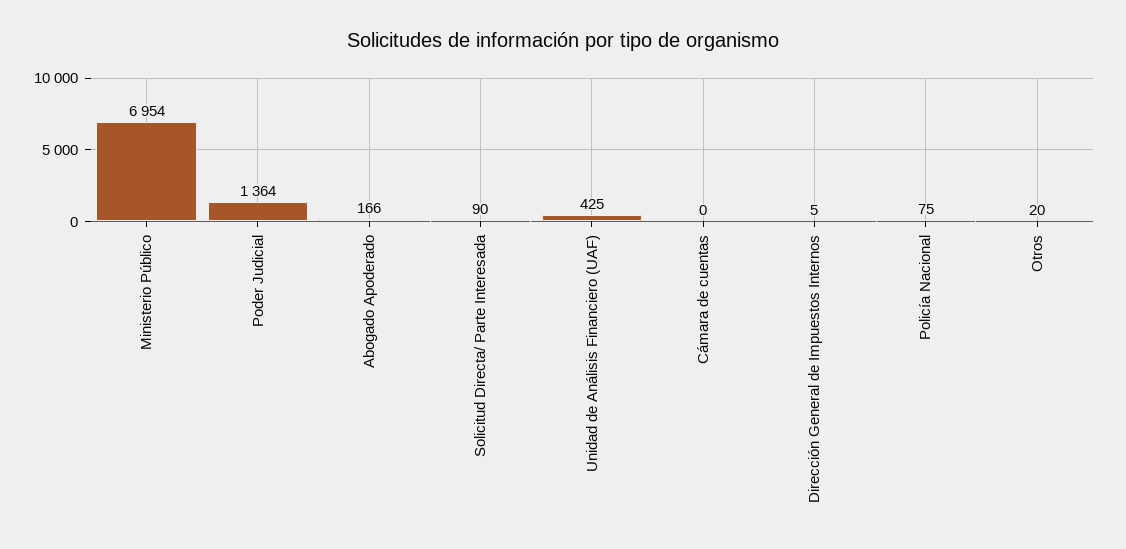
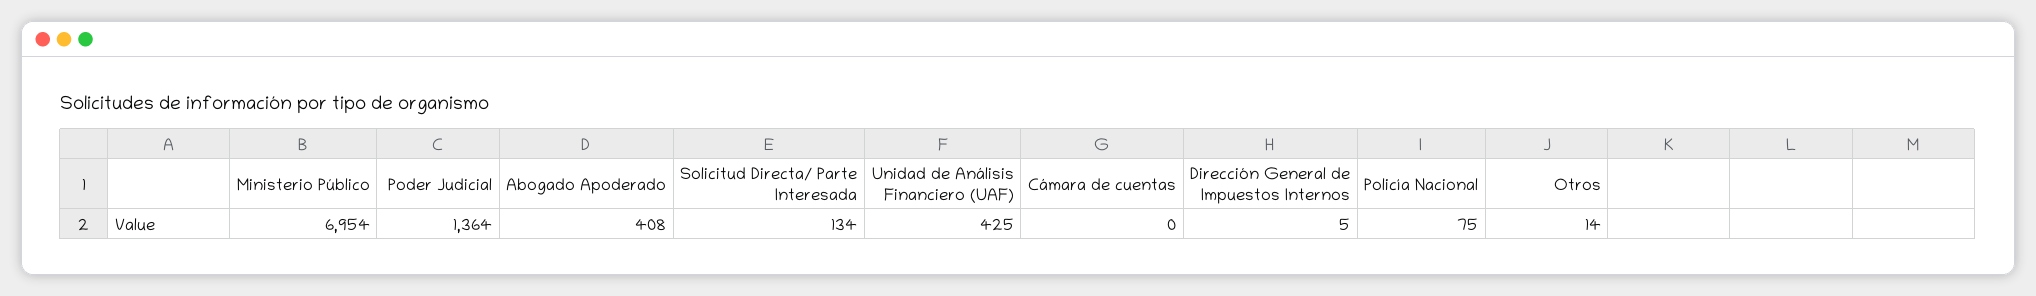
Abogado Apoderado: 166 -> 408
Solicitud Directa/ Parte Interesada: 90 -> 134
Otros: 20 -> 14

